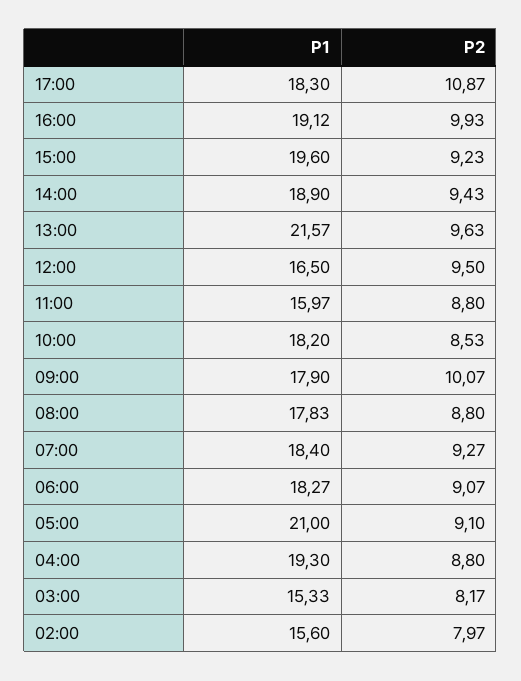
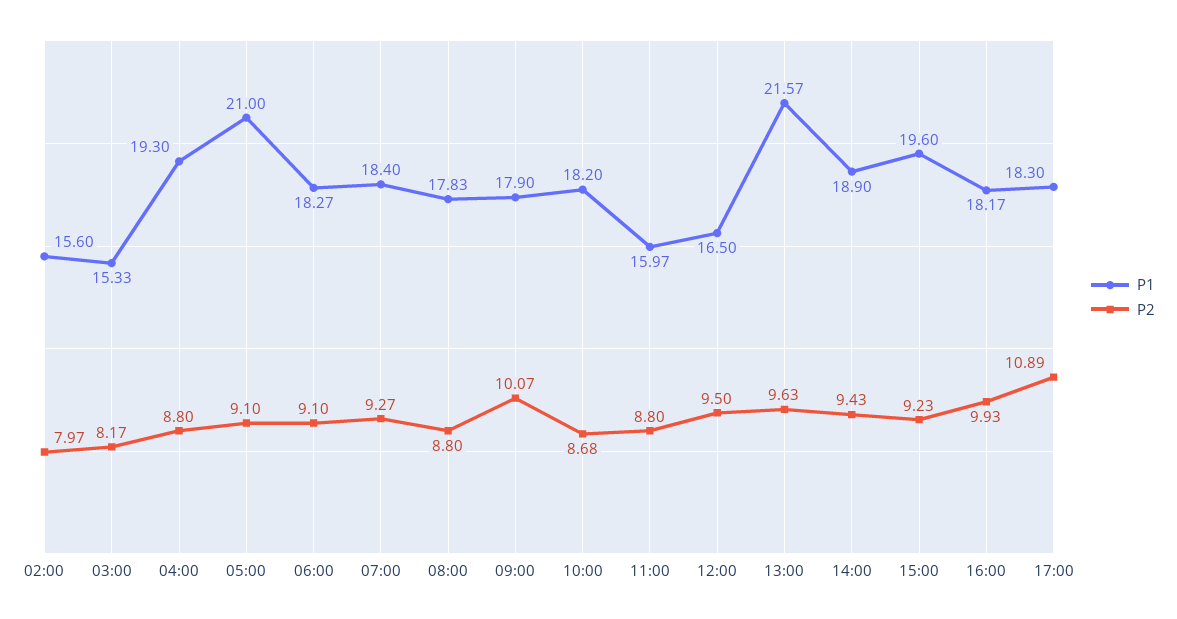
P2, 17:00: 10.87 -> 10.89
P1, 16:00: 19.12 -> 18.17
P2, 10:00: 8.53 -> 8.68
P2, 06:00: 9.07 -> 9.1

